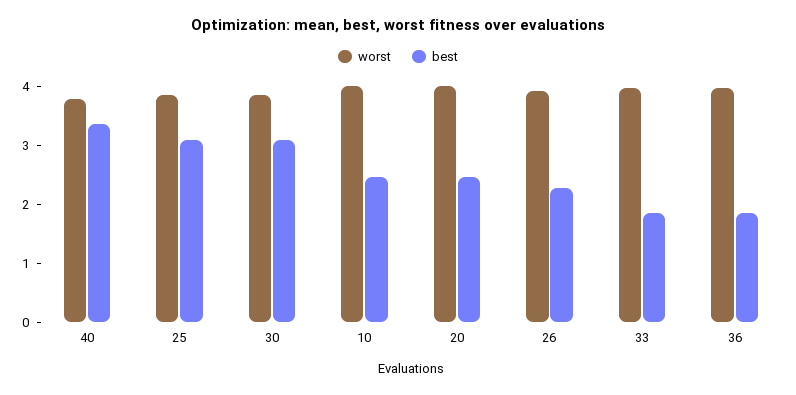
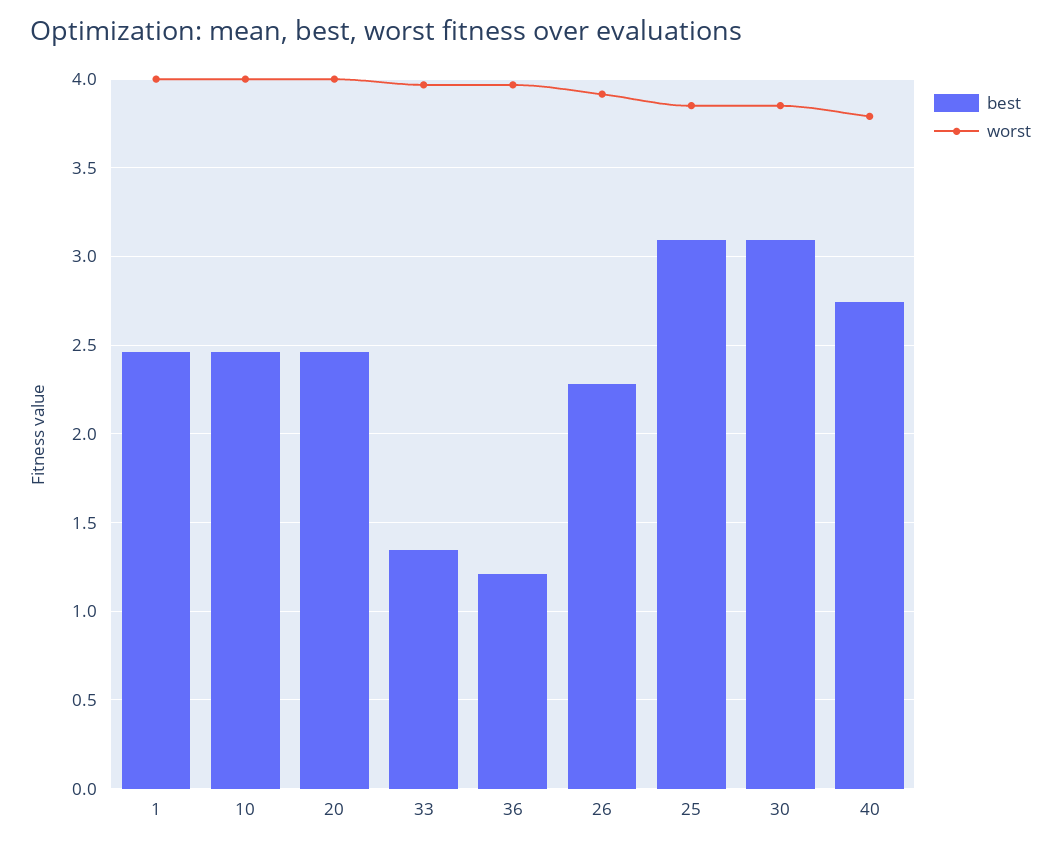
best, 40: 3.4 -> 2.75
best, 33: 1.8 -> 1.35
best, 36: 1.8 -> 1.2
best, 1: none -> 2.45
worst, 1: none -> 4

